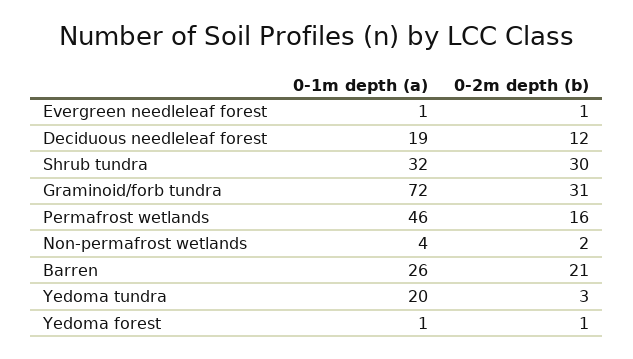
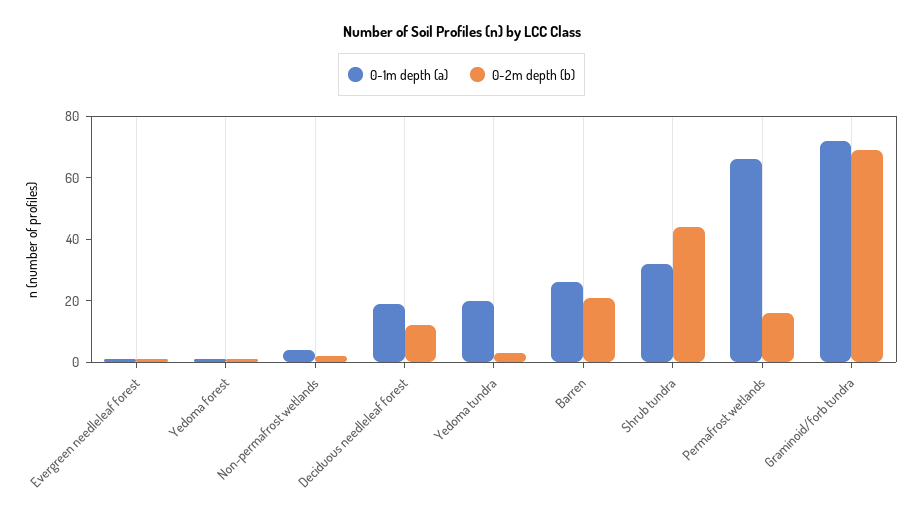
0-2m depth (b), Shrub tundra: 30 -> 45
0-2m depth (b), Graminoid/forb tundra: 31 -> 70
0-1m depth (a), Permafrost wetlands: 46 -> 65

